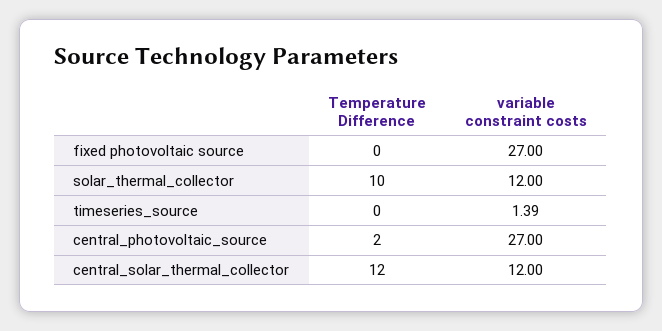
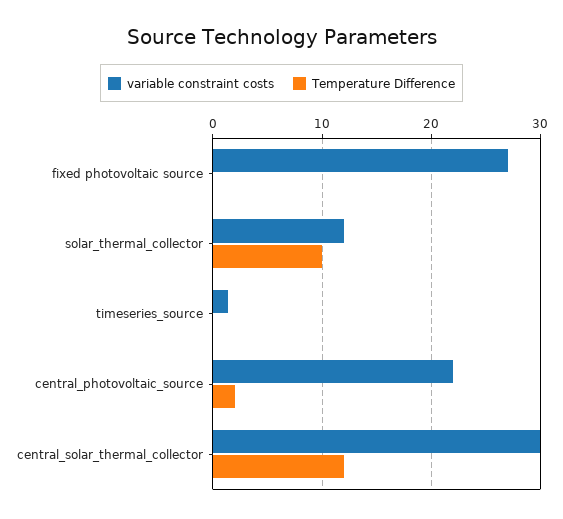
variable constraint costs, central_photovoltaic_source: 27 -> 22
variable constraint costs, central_solar_thermal_collector: 12 -> 30

